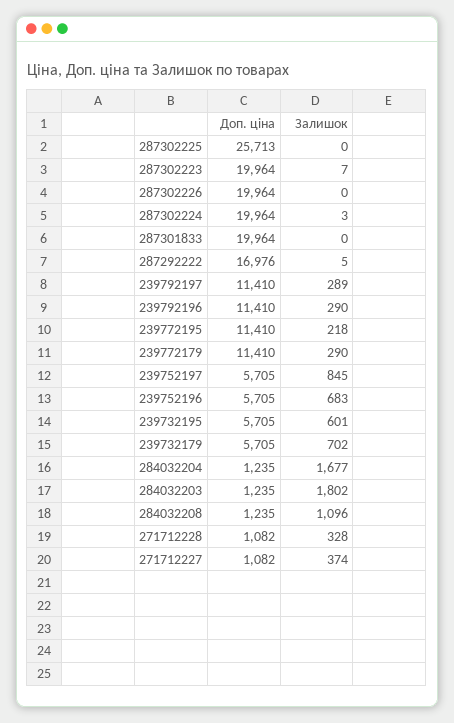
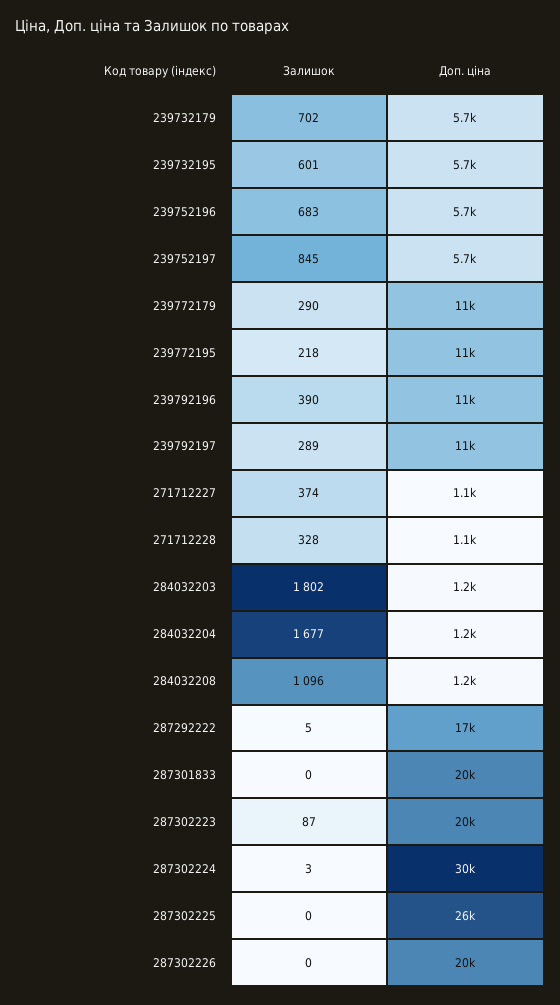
Залишок, 287302223: 7 -> 87
Доп. ціна, 287302224: 19964 -> 30000
Залишок, 239792196: 290 -> 390

